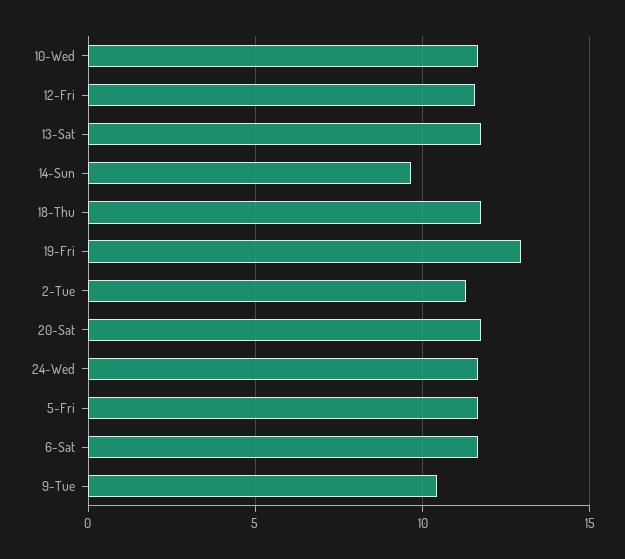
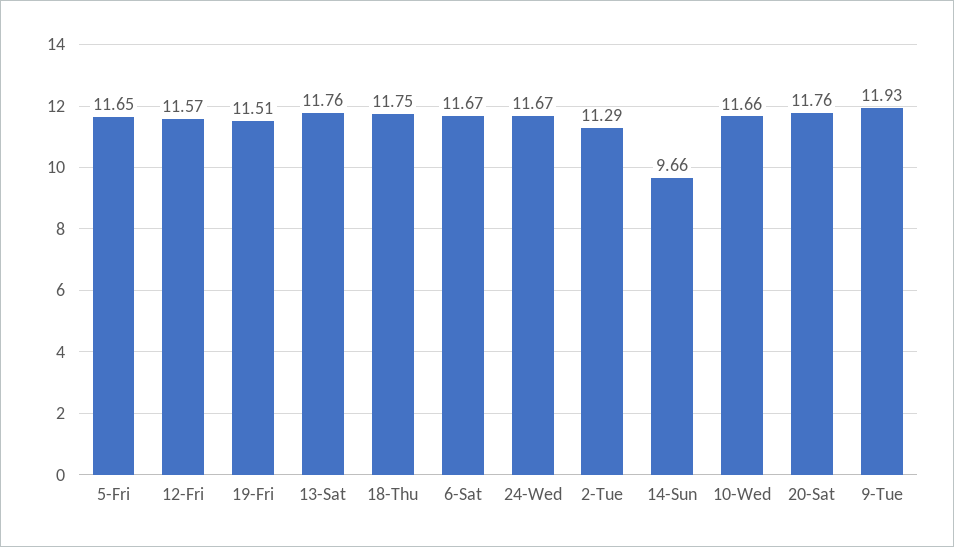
19-Fri: 13 -> 11.51
9-Tue: 10.5 -> 11.93

